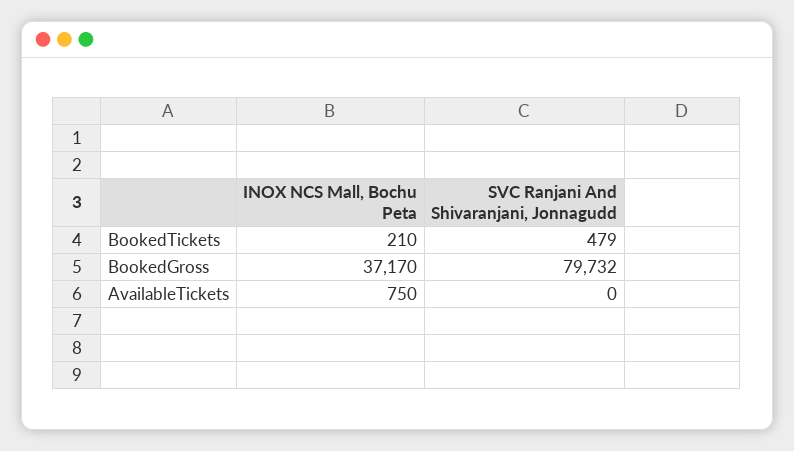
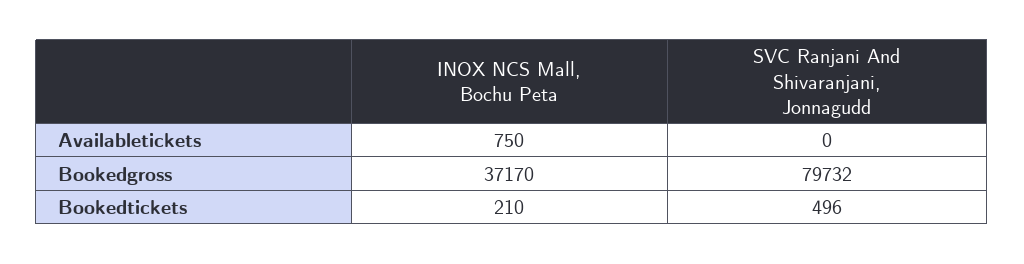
SVC Ranjani And Shivaranjani, Jonnagudd, BookedTickets: 479 -> 496

